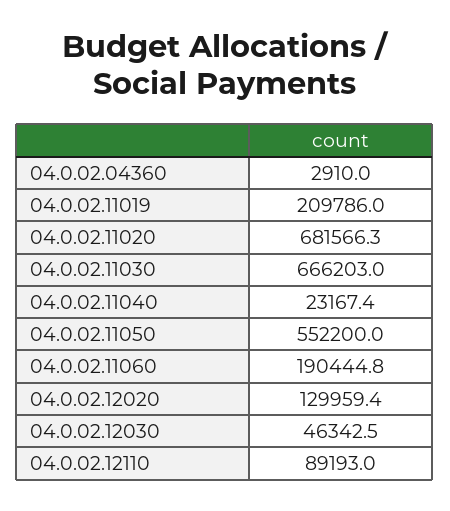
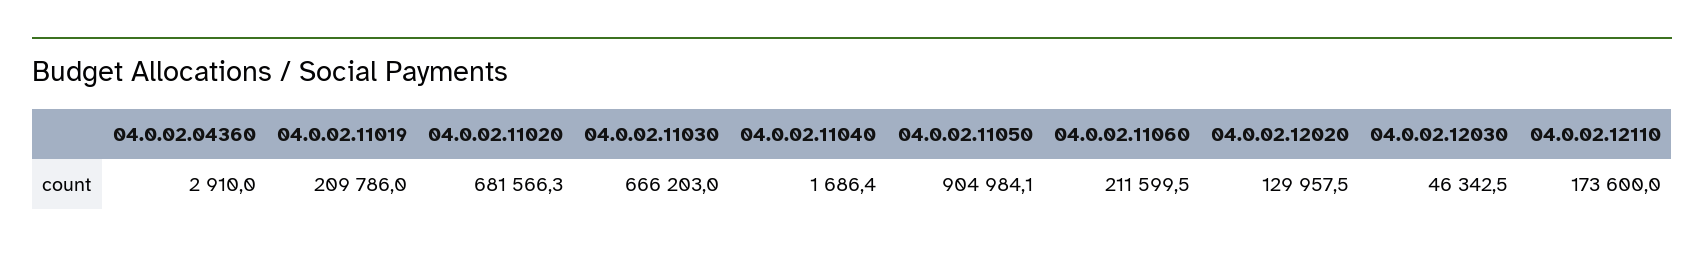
04.0.02.11040: 23167.4 -> 1686.4
04.0.02.11050: 552200 -> 904984.1
04.0.02.11060: 190444.8 -> 211599.5
04.0.02.12020: 129959.4 -> 129957.5
04.0.02.12110: 89193 -> 173600

